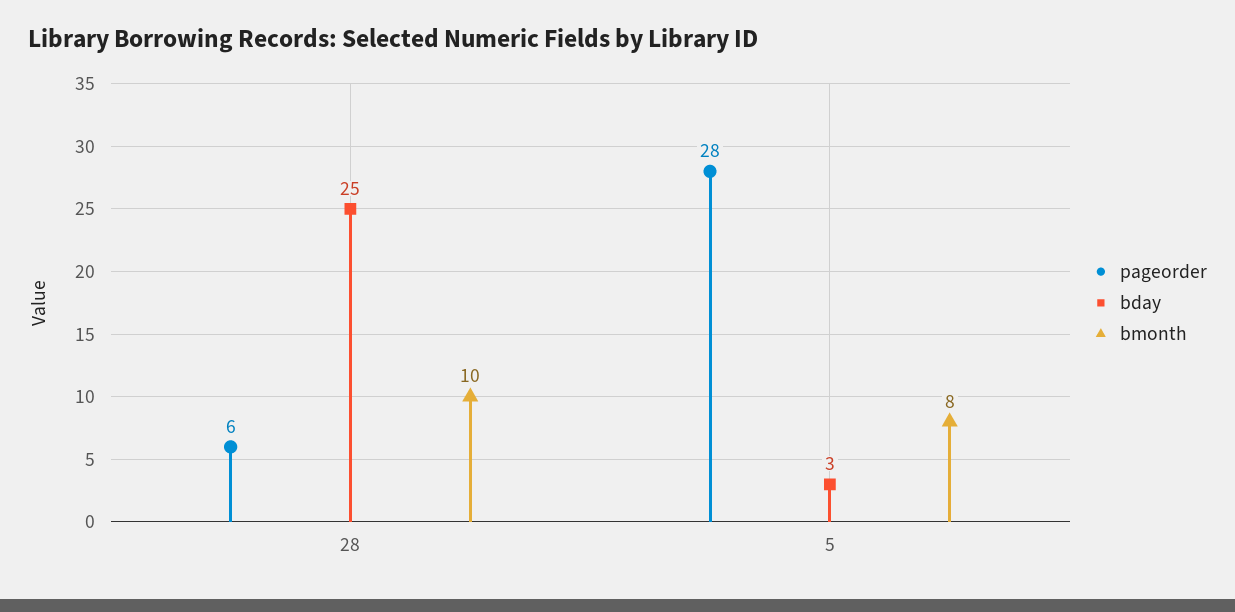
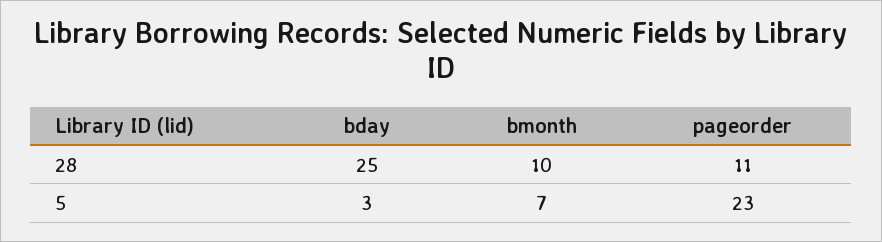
pageorder, 28: 6 -> 11
pageorder, 5: 28 -> 23
bmonth, 5: 8 -> 7

